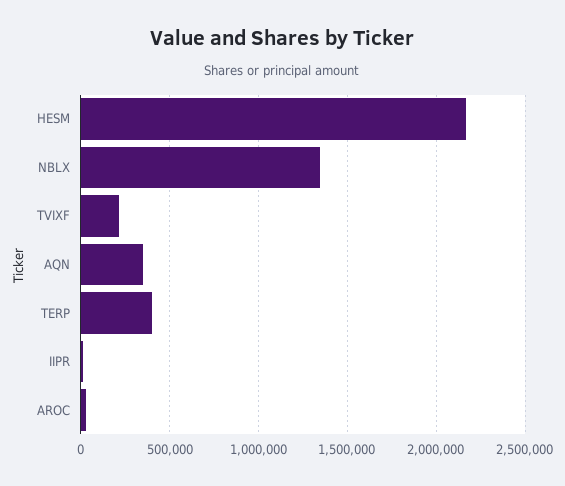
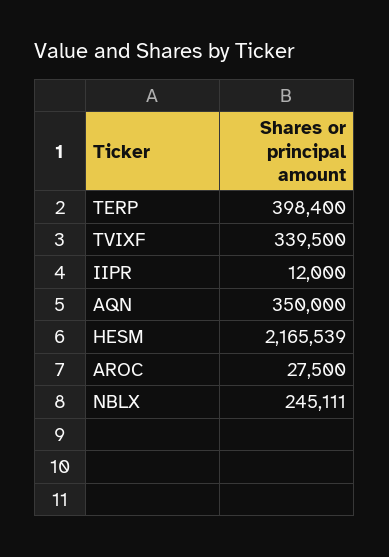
NBLX: 1350000 -> 245111
TVIXF: 200000 -> 339500

